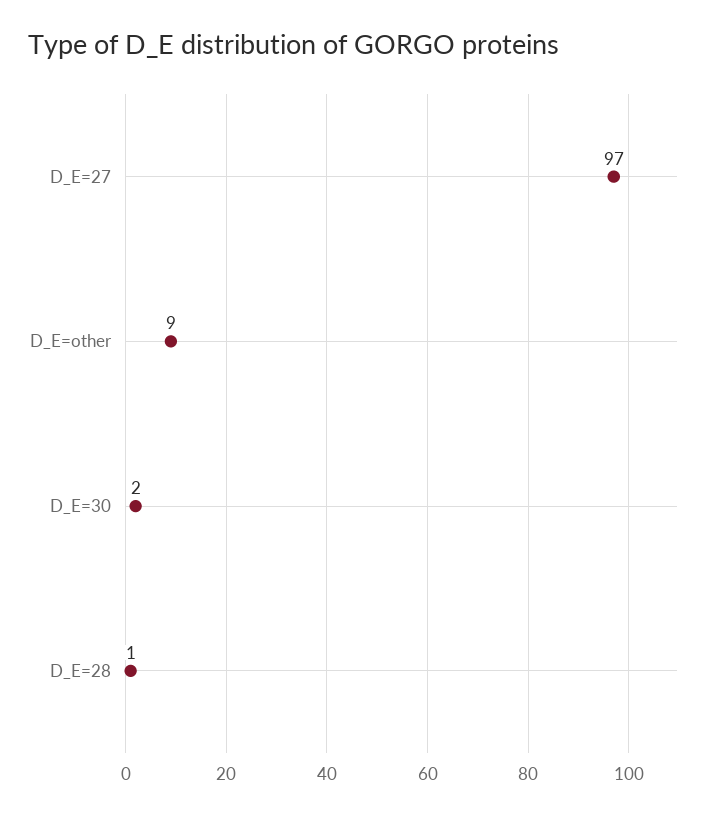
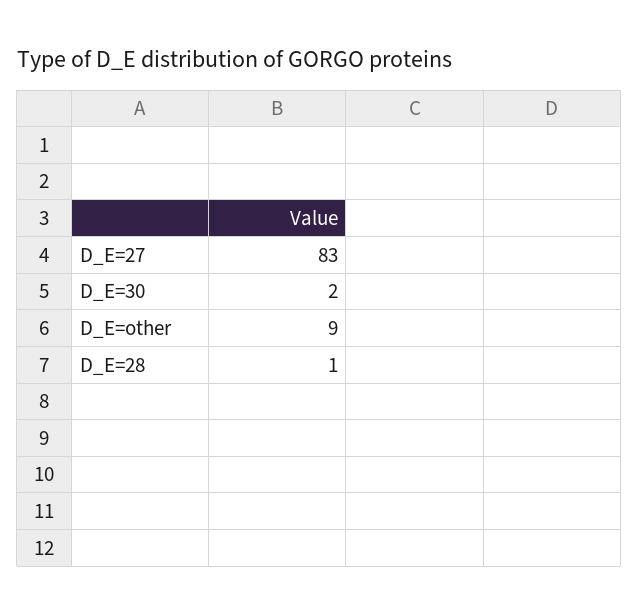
D_E=27: 97 -> 83

